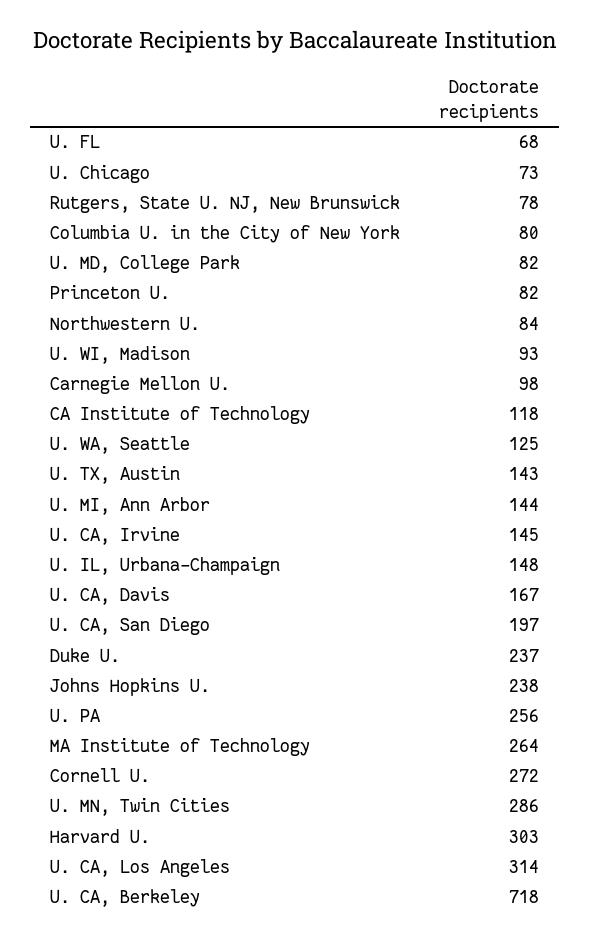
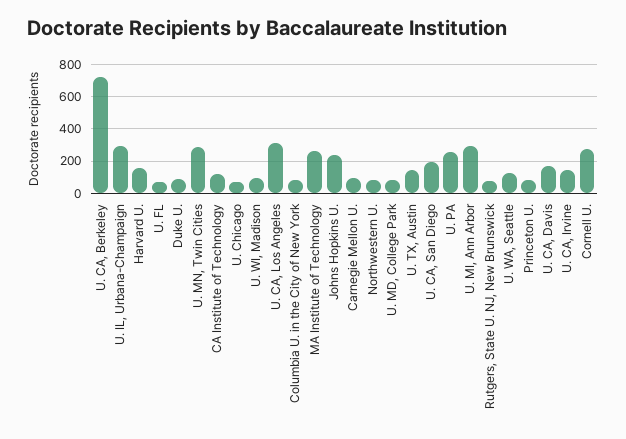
U. MI, Ann Arbor: 144 -> 300
U. IL, Urbana-Champaign: 148 -> 300
Duke U.: 237 -> 100
Harvard U.: 303 -> 150

